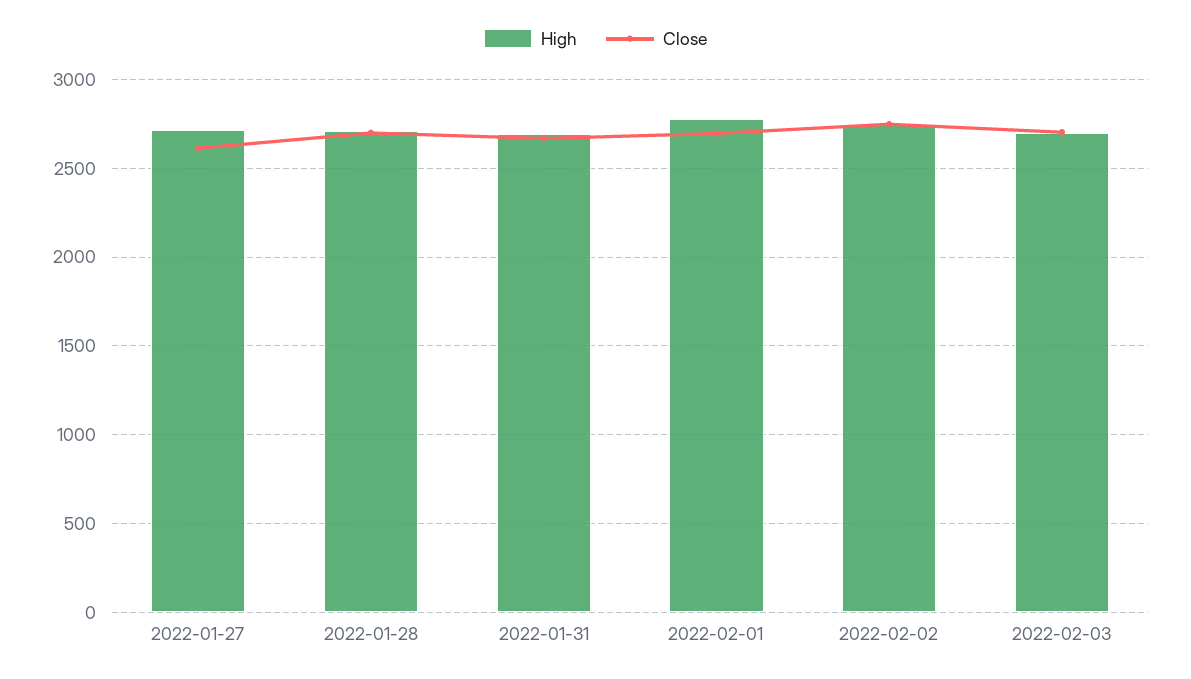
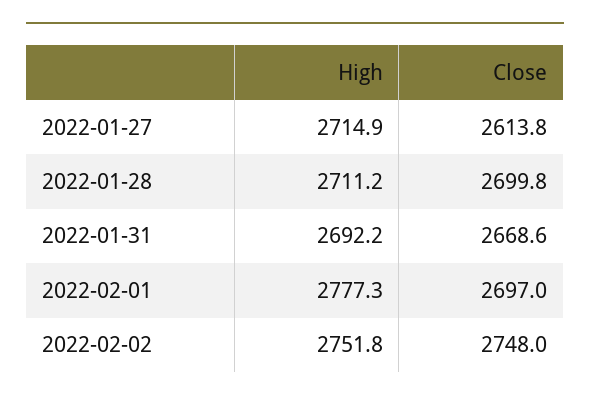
High, 2022-02-03: 2700 -> none
Close, 2022-02-03: 2700 -> none

